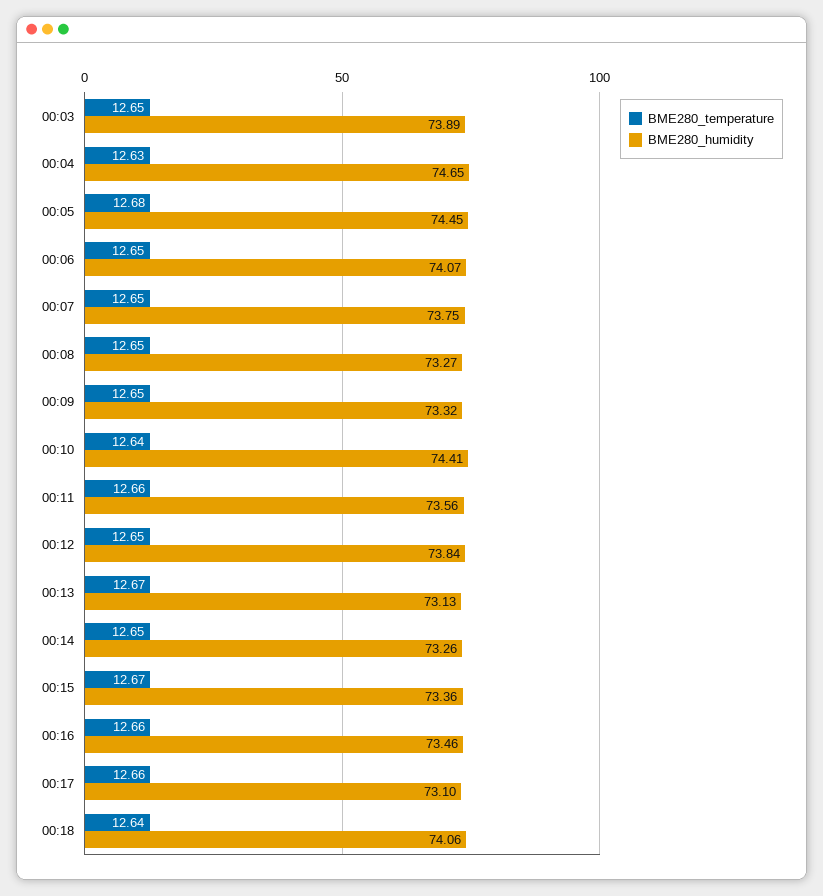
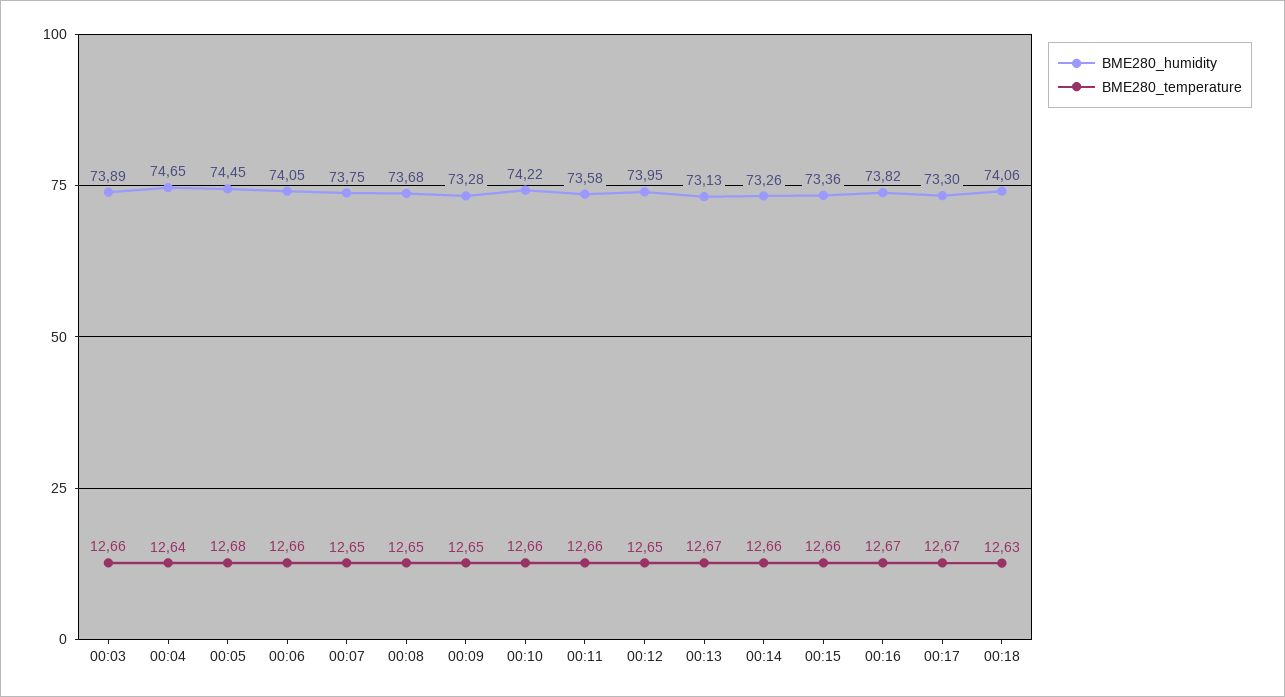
BME280_temperature, 00:03: 12.65 -> 12.66
BME280_temperature, 00:04: 12.63 -> 12.64
BME280_temperature, 00:06: 12.65 -> 12.66
BME280_humidity, 00:06: 74.07 -> 74.05
BME280_humidity, 00:08: 73.27 -> 73.68
BME280_humidity, 00:09: 73.32 -> 73.28
BME280_temperature, 00:10: 12.64 -> 12.66
BME280_humidity, 00:10: 74.41 -> 74.22
BME280_humidity, 00:11: 73.56 -> 73.58
BME280_humidity, 00:12: 73.84 -> 73.95
BME280_temperature, 00:14: 12.65 -> 12.66
BME280_temperature, 00:15: 12.67 -> 12.66
BME280_temperature, 00:16: 12.66 -> 12.67
BME280_humidity, 00:16: 73.46 -> 73.82
BME280_temperature, 00:17: 12.66 -> 12.67
BME280_humidity, 00:17: 73.1 -> 73.3
BME280_temperature, 00:18: 12.64 -> 12.63

